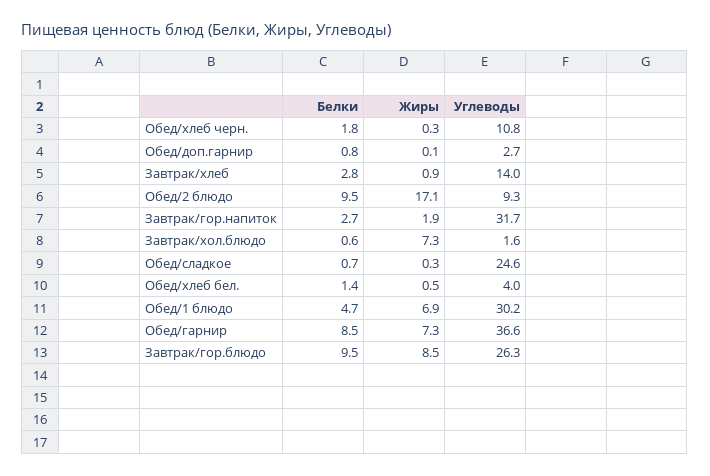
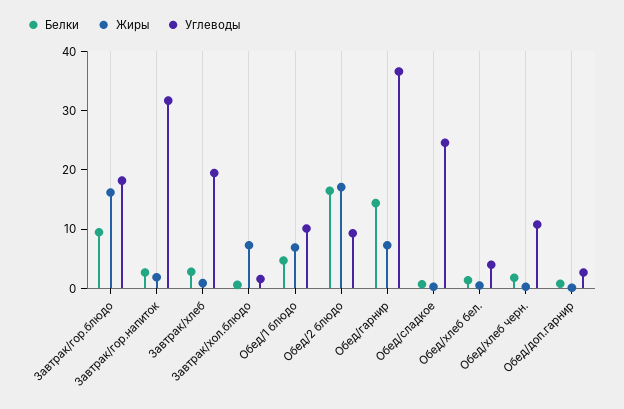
Углеводы, Завтрак/хлеб: 14 -> 20
Белки, Обед/2 блюдо: 9.5 -> 16
Углеводы, Обед/1 блюдо: 30.2 -> 10
Белки, Обед/гарнир: 8.5 -> 14
Жиры, Завтрак/гор.блюдо: 8.5 -> 16
Углеводы, Завтрак/гор.блюдо: 26.3 -> 18

